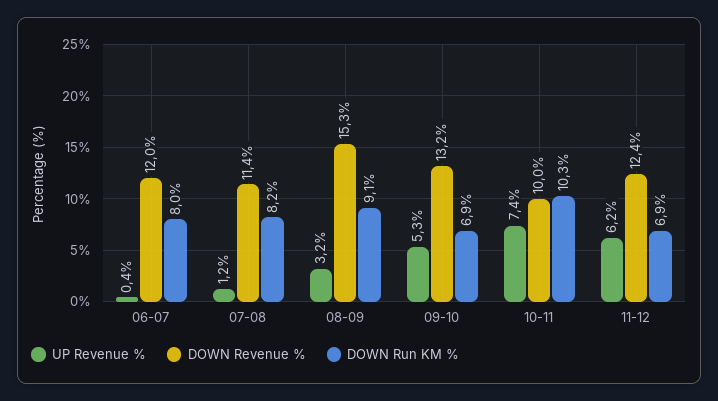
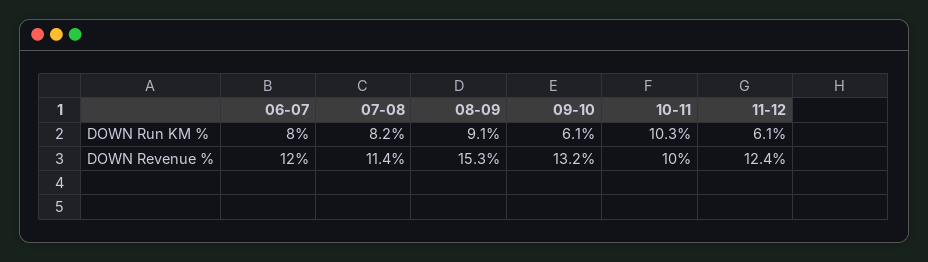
UP Revenue %, 06-07: 0.4 -> none
UP Revenue %, 07-08: 1.2 -> none
UP Revenue %, 08-09: 3.2 -> none
UP Revenue %, 09-10: 5.3 -> none
DOWN Run KM %, 09-10: 6.9 -> 6.1
UP Revenue %, 10-11: 7.4 -> none
UP Revenue %, 11-12: 6.2 -> none
DOWN Run KM %, 11-12: 6.9 -> 6.1

